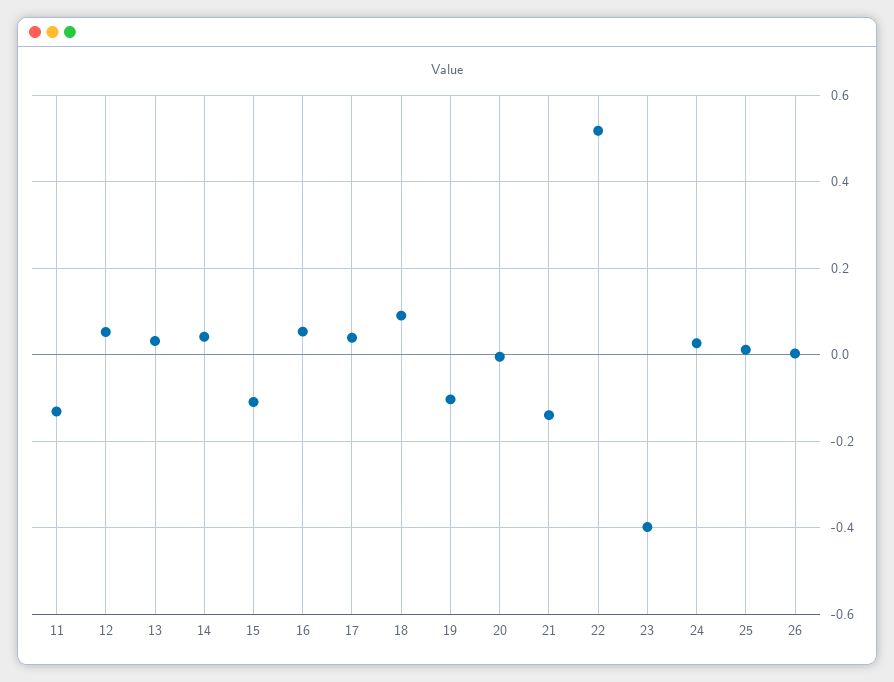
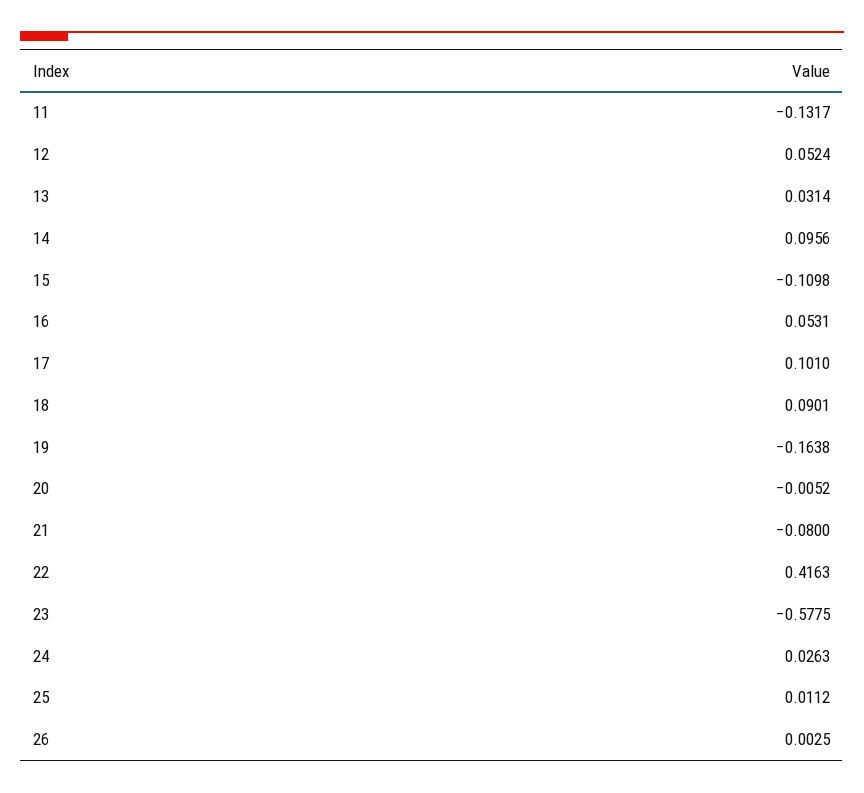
14: 0.04 -> 0.0956
17: 0.04 -> 0.101
19: -0.1 -> -0.1638
21: -0.14 -> -0.08
22: 0.52 -> 0.4163
23: -0.4 -> -0.5775

